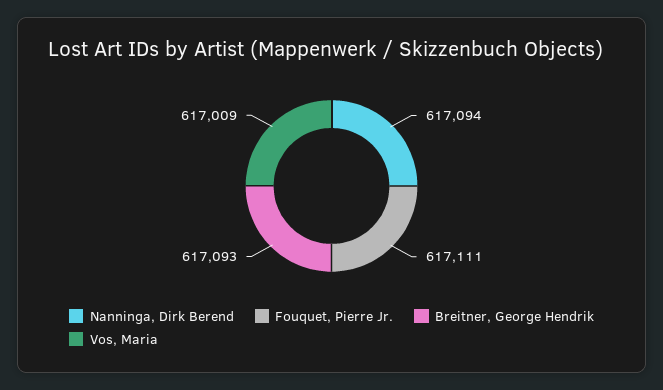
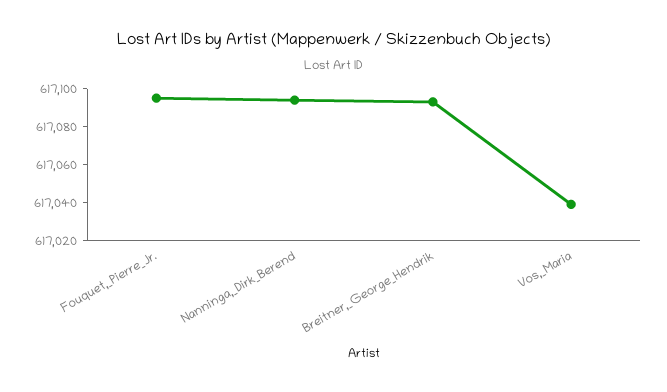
Fouquet, Pierre Jr.: 617111 -> 617095
Vos, Maria: 617009 -> 617040

